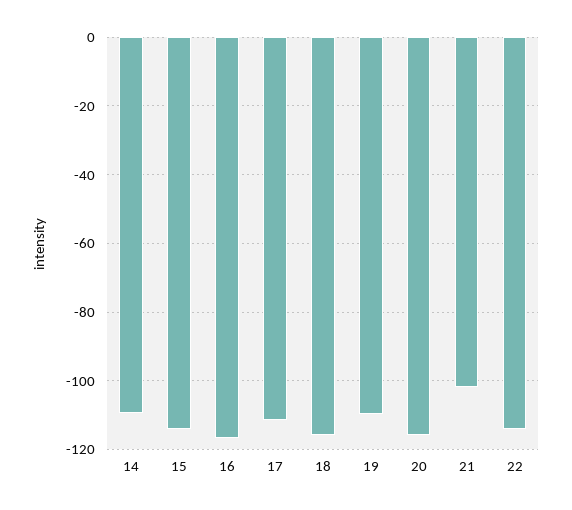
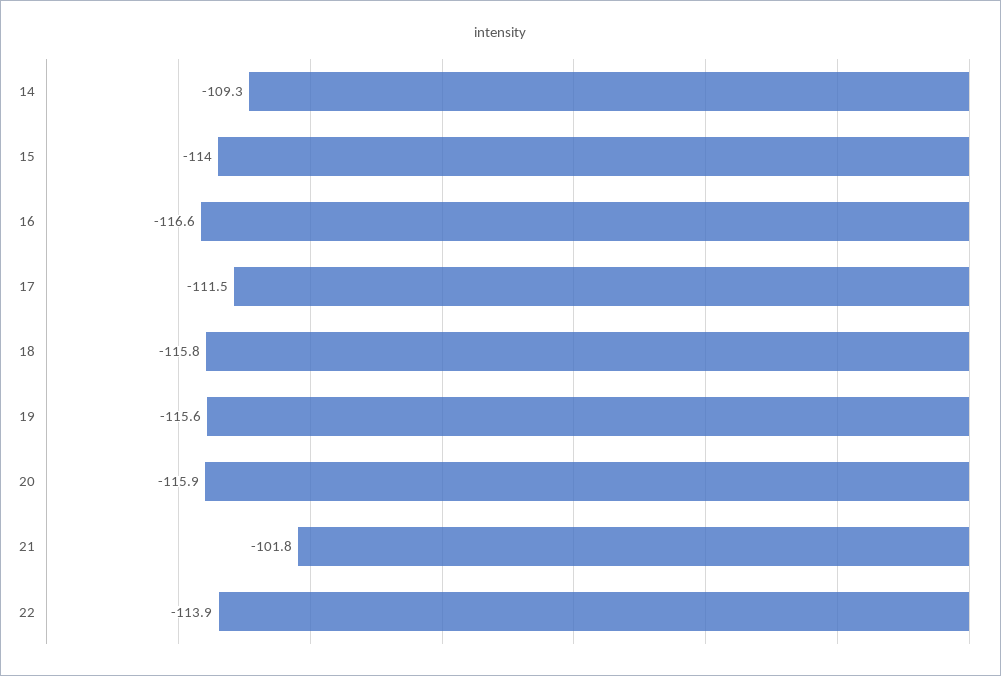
19: -110 -> -115.6

